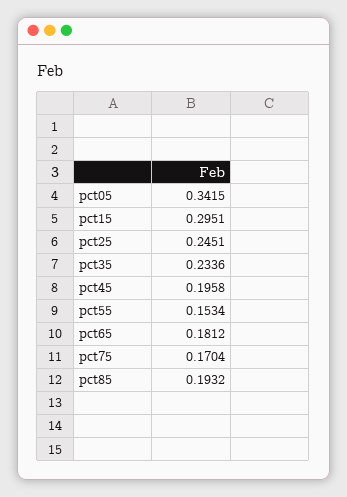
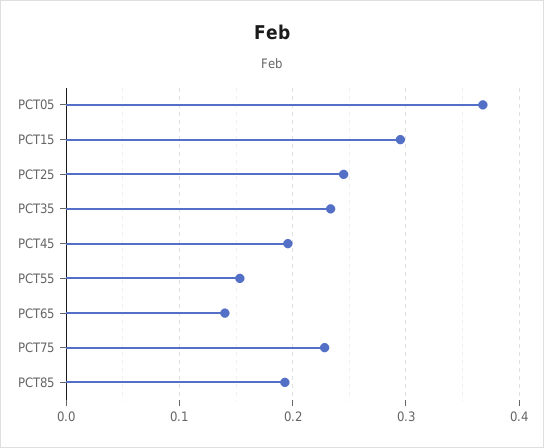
pct05: 0.3415 -> 0.37
pct65: 0.1812 -> 0.14
pct75: 0.1704 -> 0.23

